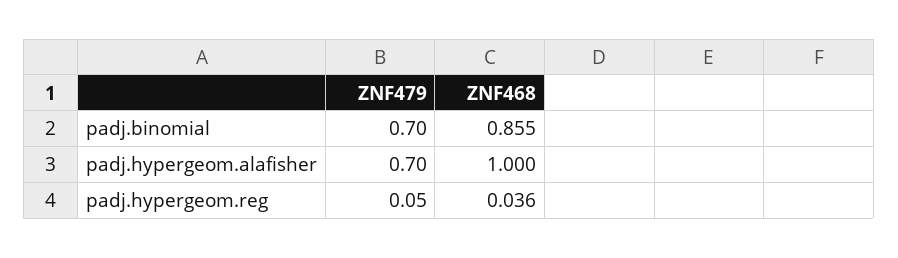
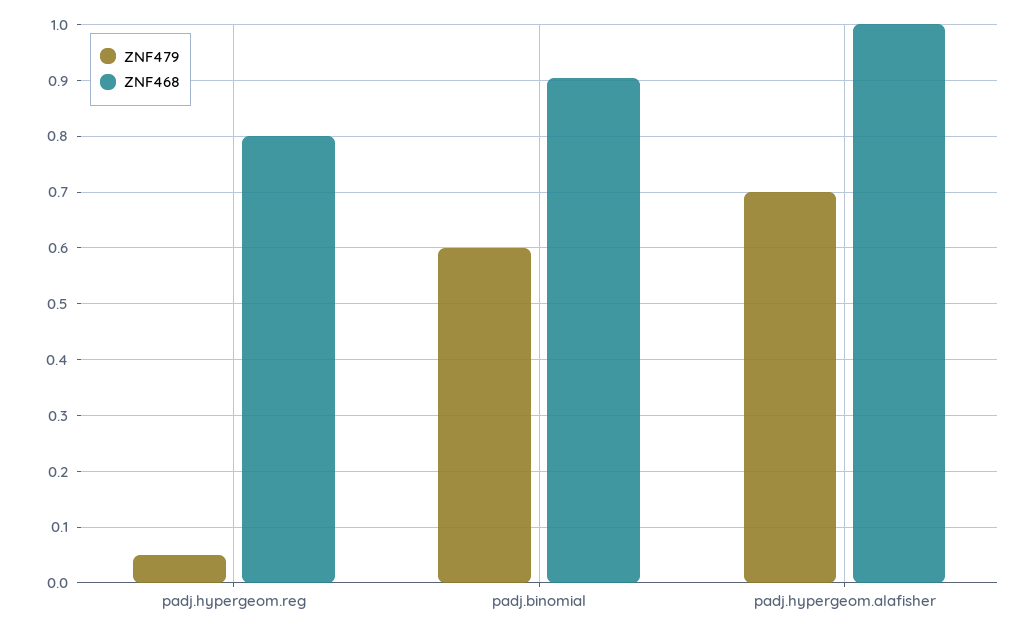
ZNF479, padj.binomial: 0.7 -> 0.6
ZNF468, padj.binomial: 0.855 -> 0.9
ZNF468, padj.hypergeom.reg: 0.036 -> 0.8

